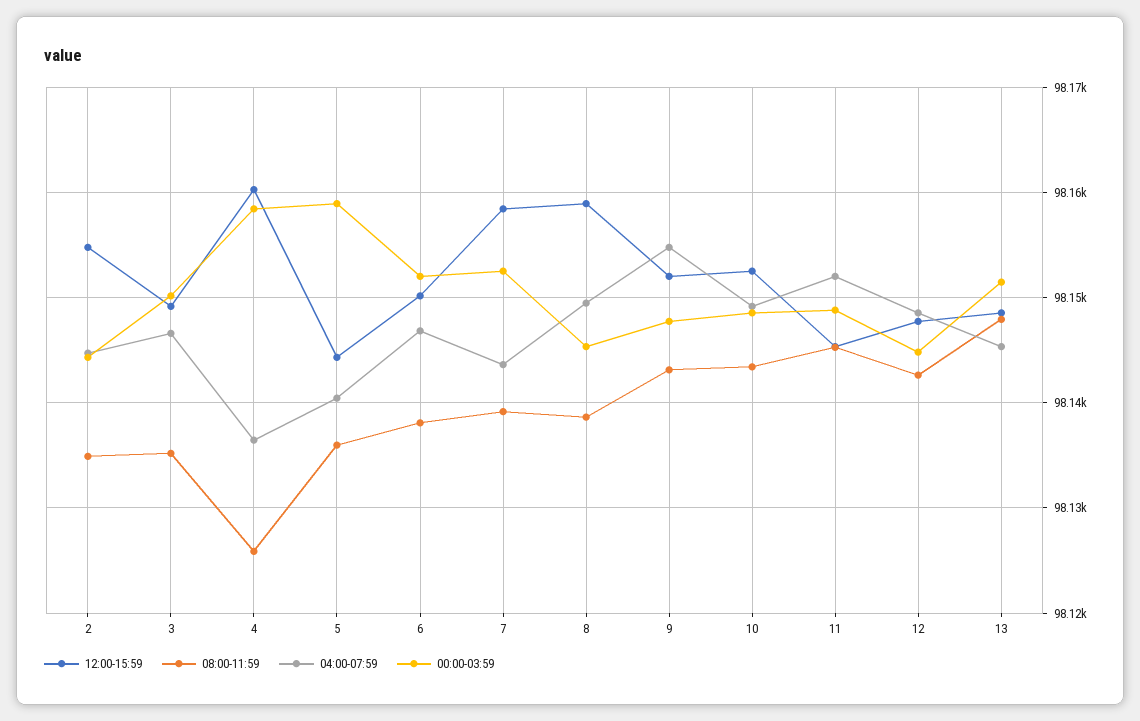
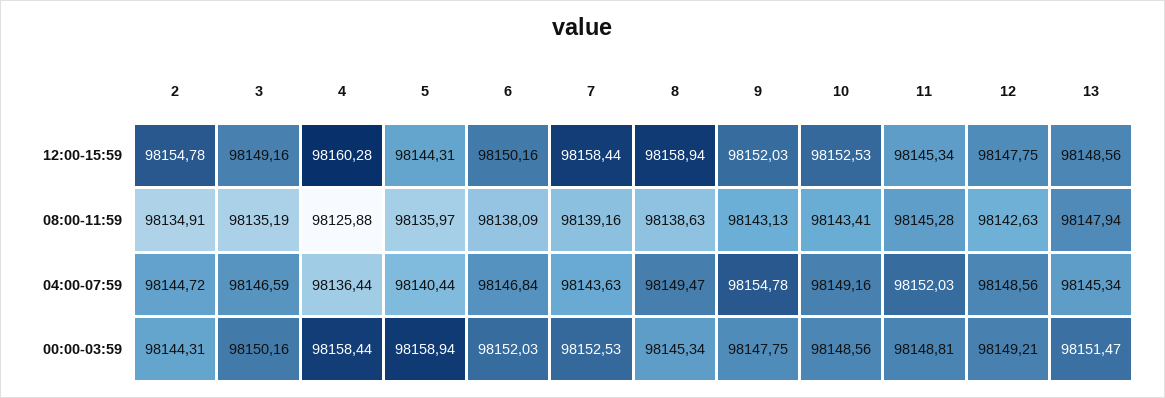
00:00-03:59, 12: 98145 -> 98149.21

